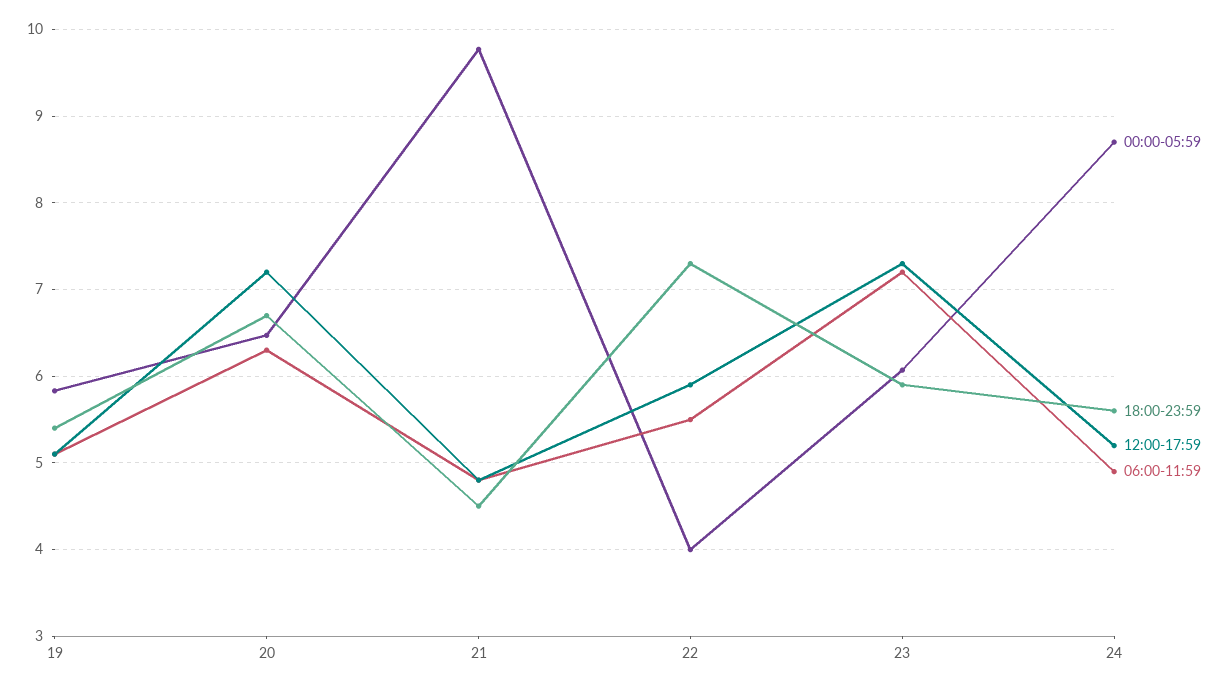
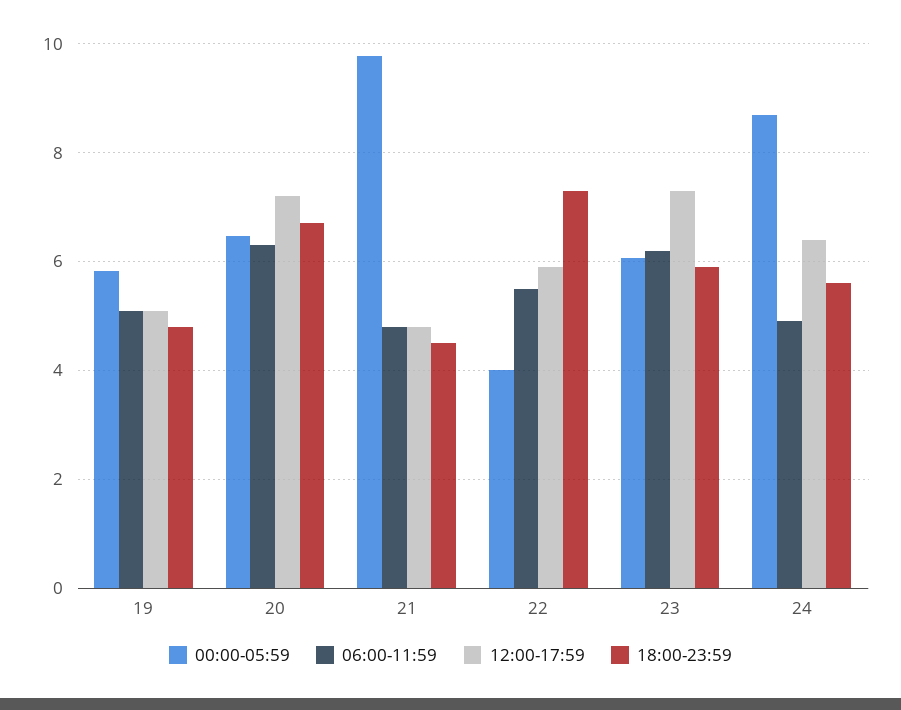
18:00-23:59, 19: 5.4 -> 4.8
06:00-11:59, 23: 7.2 -> 6.2
12:00-17:59, 24: 5.2 -> 6.4

